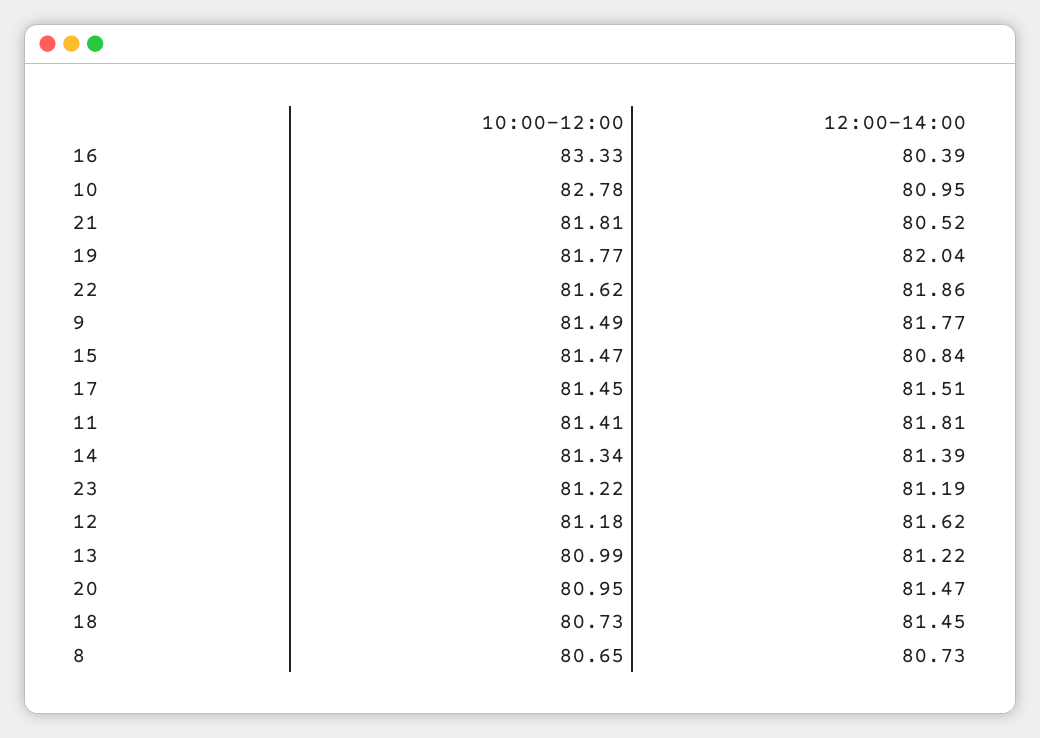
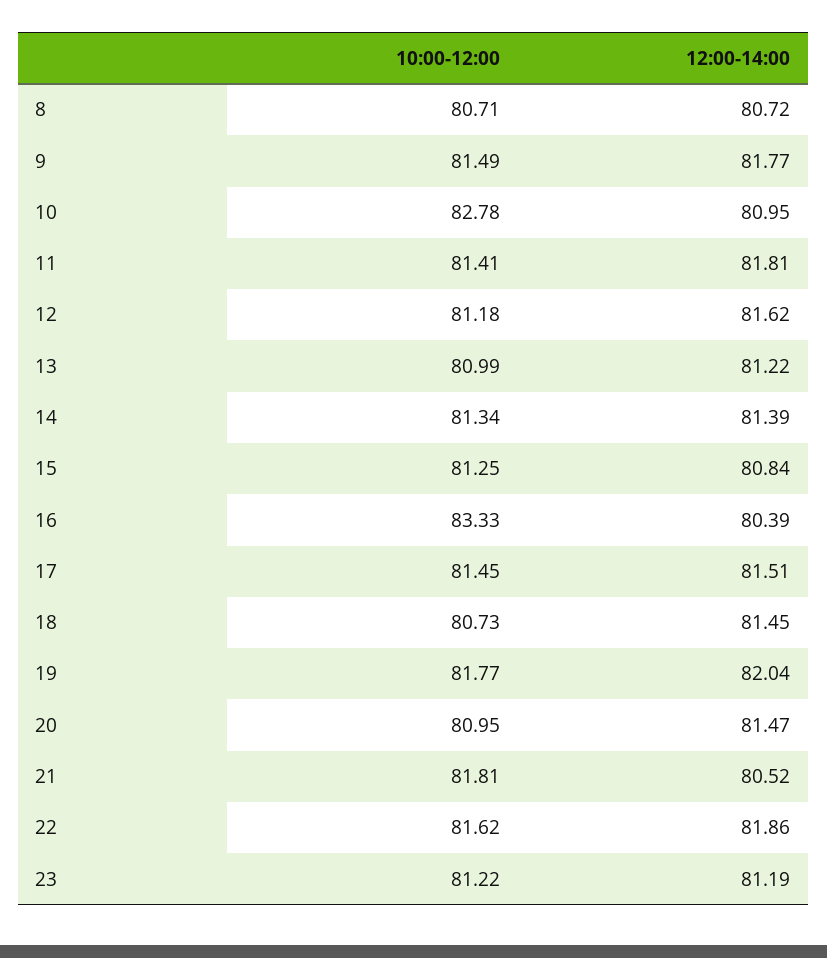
10:00-12:00, 15: 81.47 -> 81.25
10:00-12:00, 8: 80.65 -> 80.71
12:00-14:00, 8: 80.73 -> 80.72

